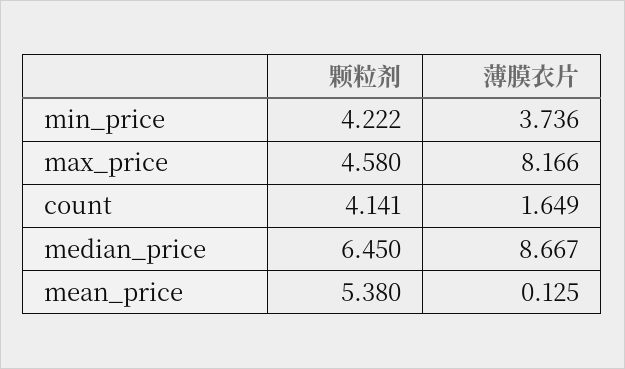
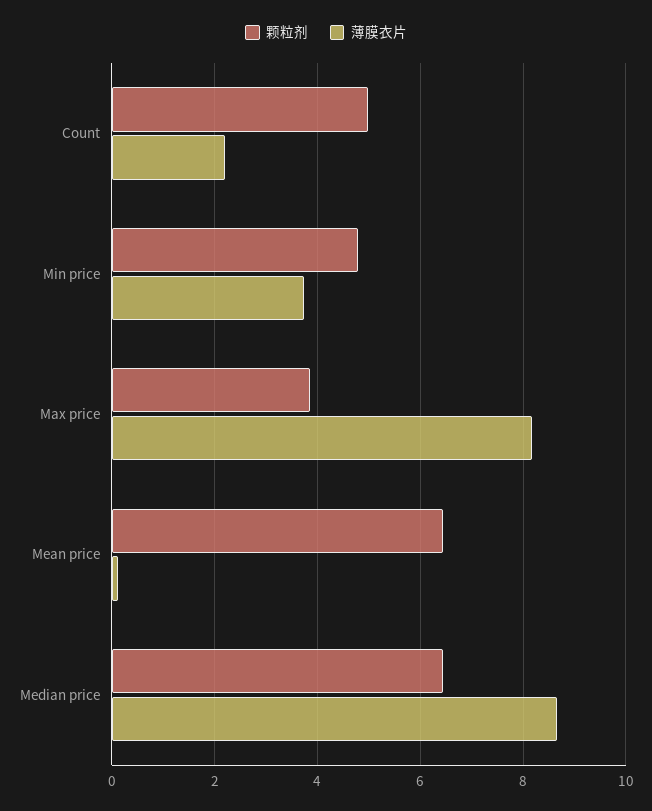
颗粒剂, min_price: 4.222 -> 4.8
颗粒剂, max_price: 4.58 -> 3.8
颗粒剂, count: 4.141 -> 5
薄膜衣片, count: 1.649 -> 2.2
颗粒剂, mean_price: 5.38 -> 6.4

